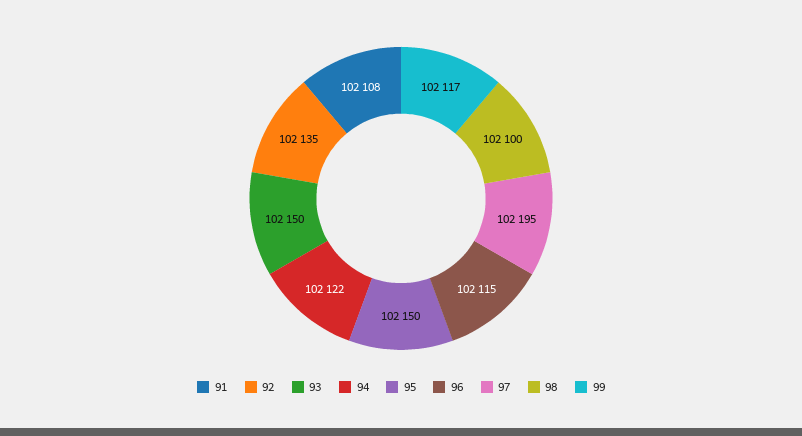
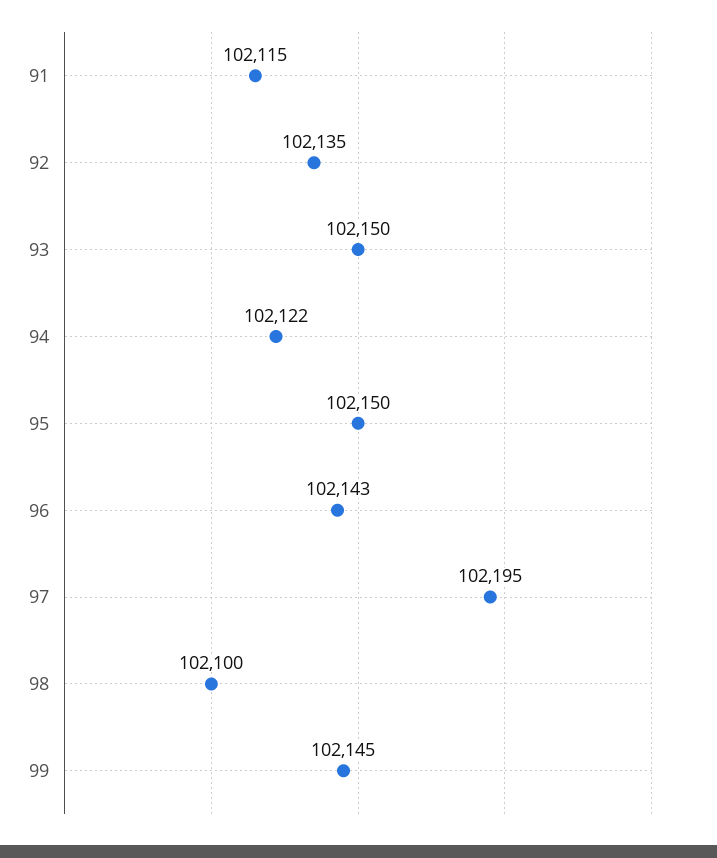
91: 102108 -> 102115
96: 102115 -> 102143
99: 102117 -> 102145

